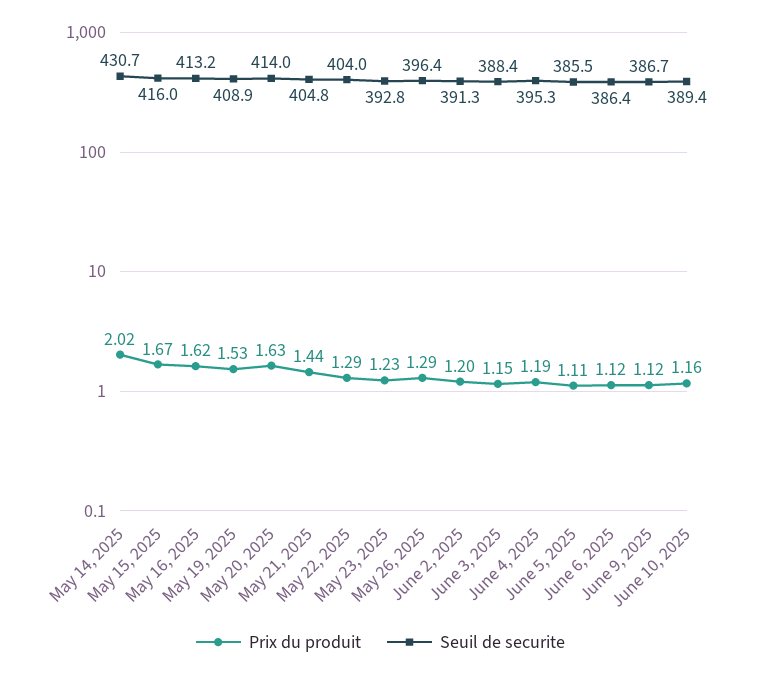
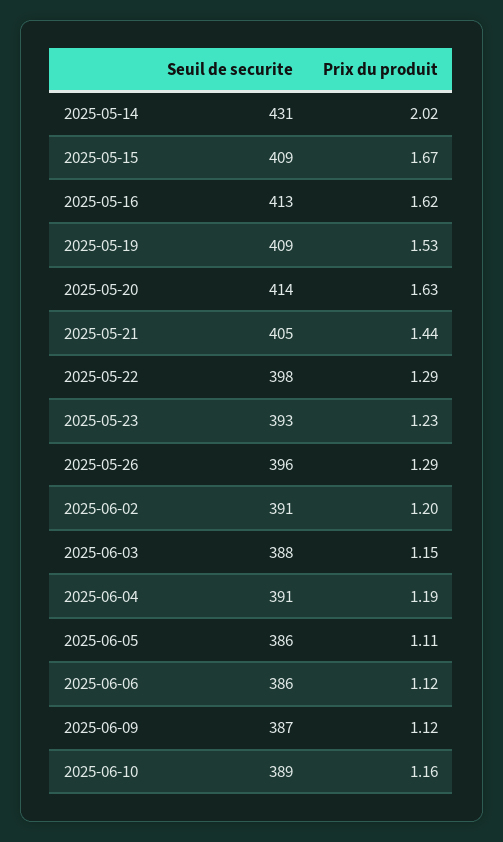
Seuil de securite, May 15, 2025: 416 -> 409
Seuil de securite, May 22, 2025: 404 -> 398
Seuil de securite, June 4, 2025: 395.3 -> 391

